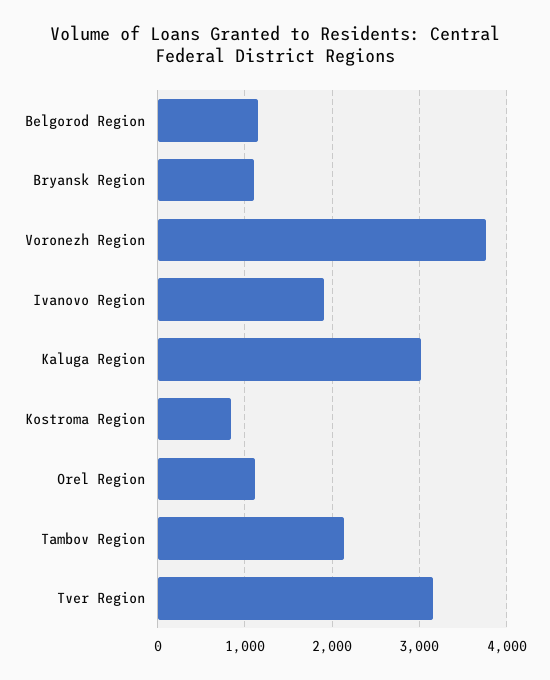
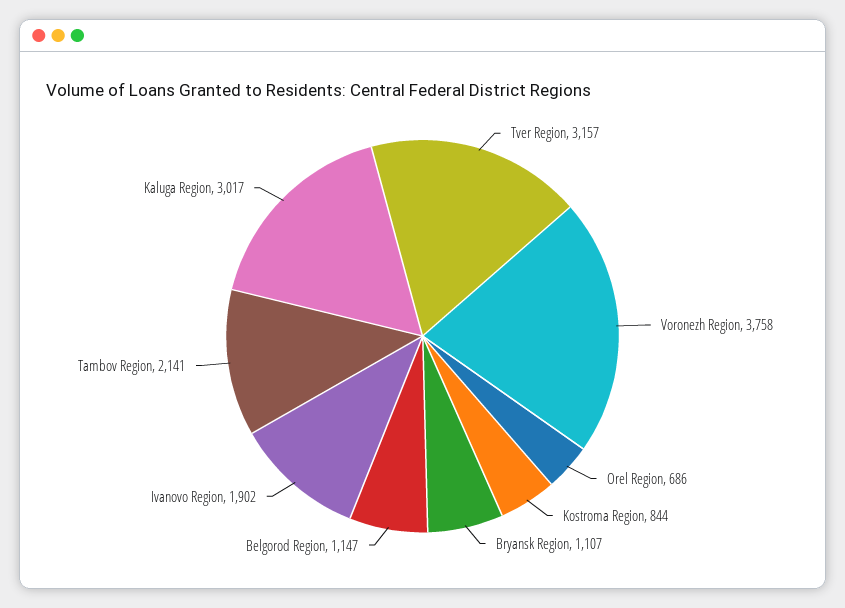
Orel Region: 1100 -> 686

